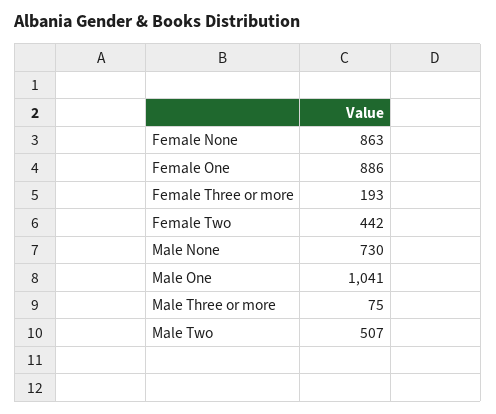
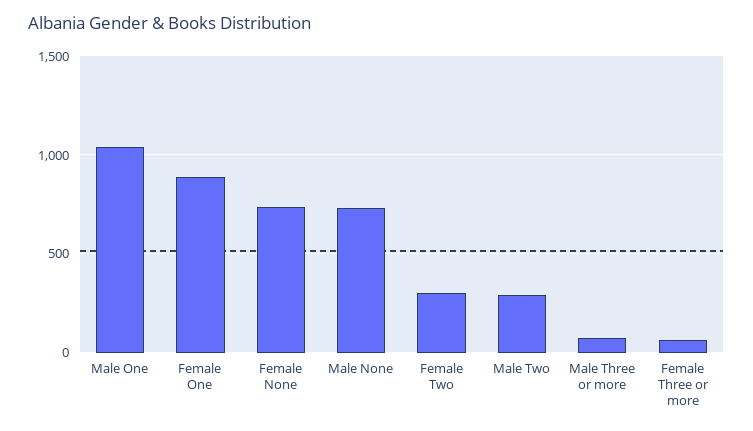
Female None: 863 -> 750
Female Three or more: 193 -> 50
Female Two: 442 -> 300
Male Two: 507 -> 300

